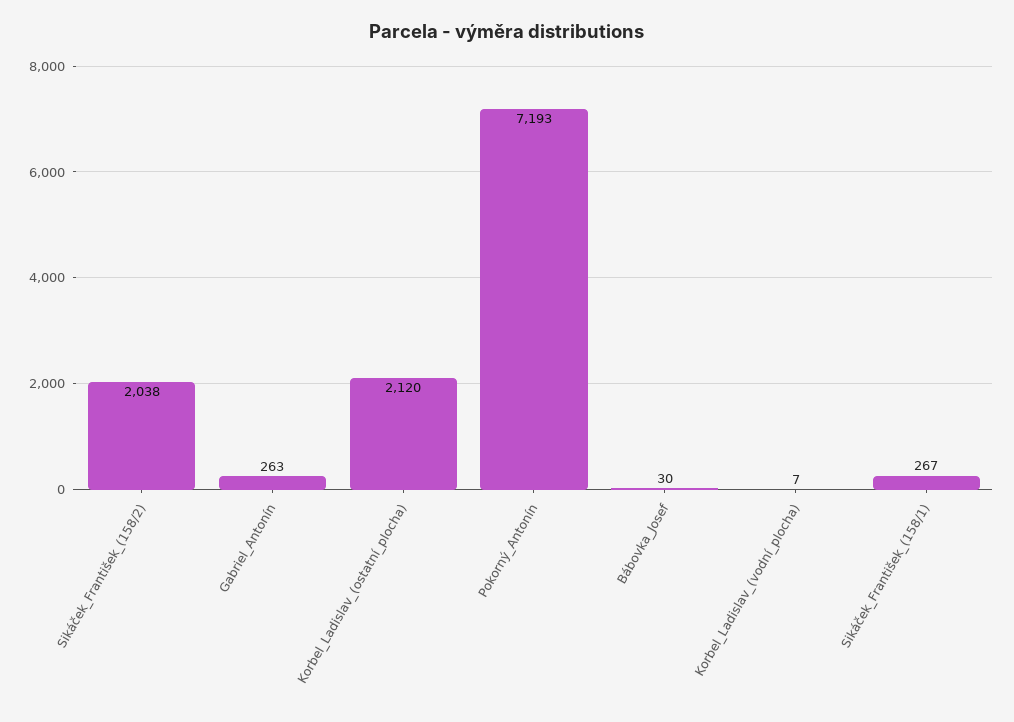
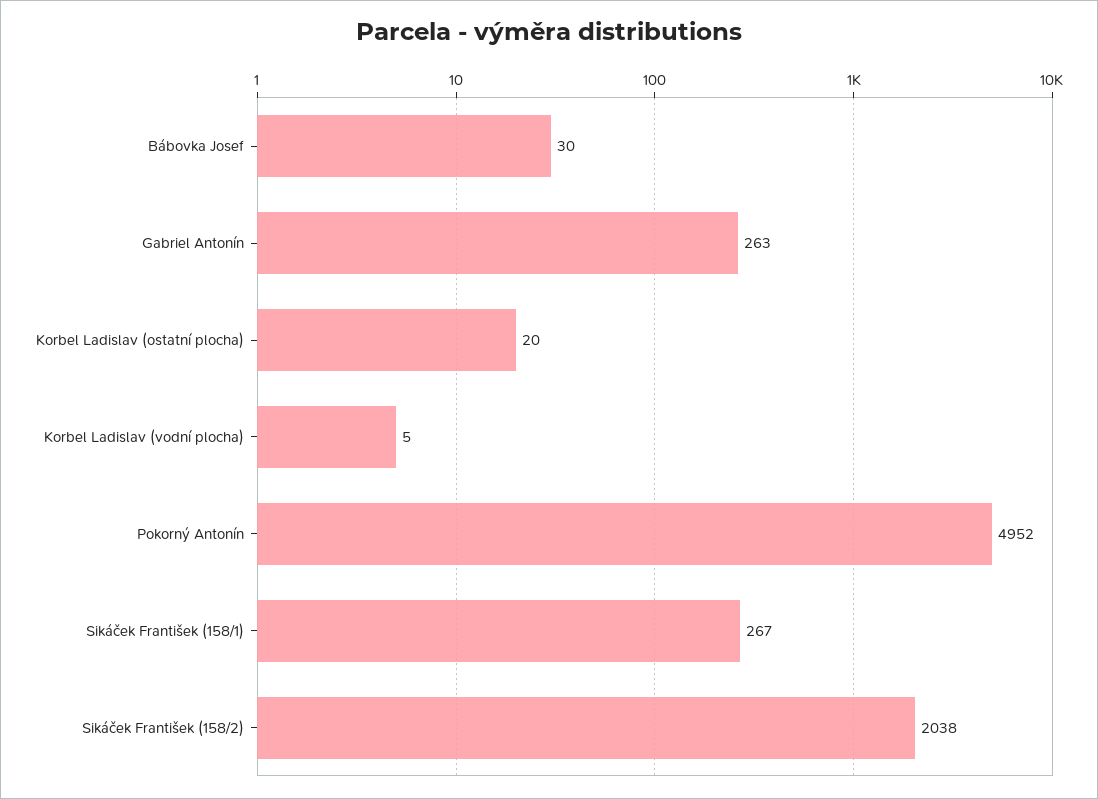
Korbel_Ladislav_(ostatní_plocha): 2120 -> 20
Pokorný_Antonín: 7193 -> 4952
Korbel_Ladislav_(vodní_plocha): 7 -> 5

